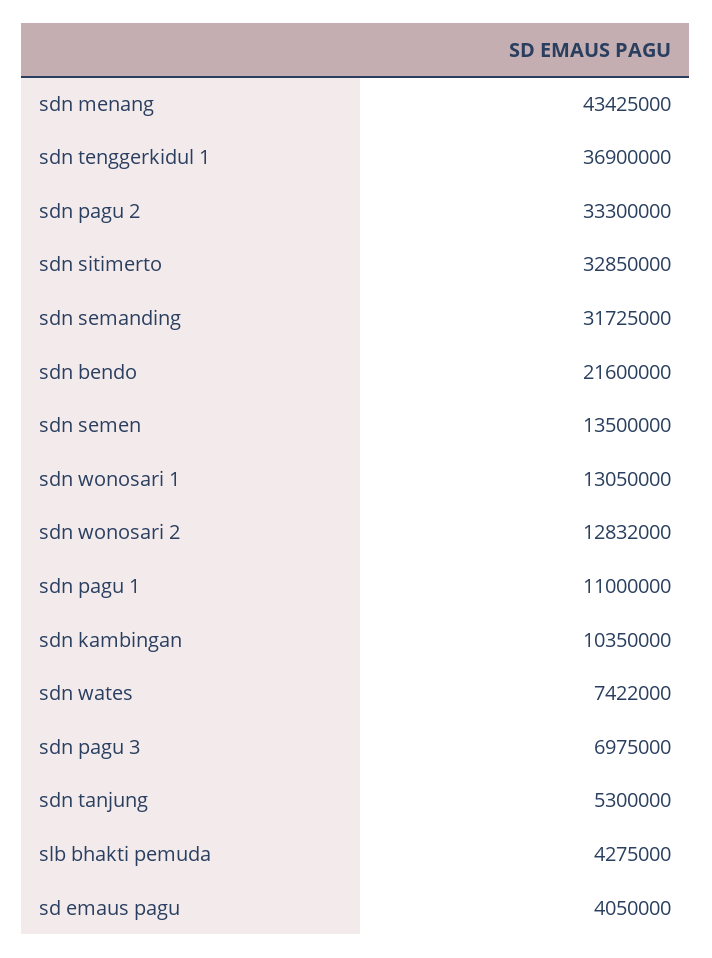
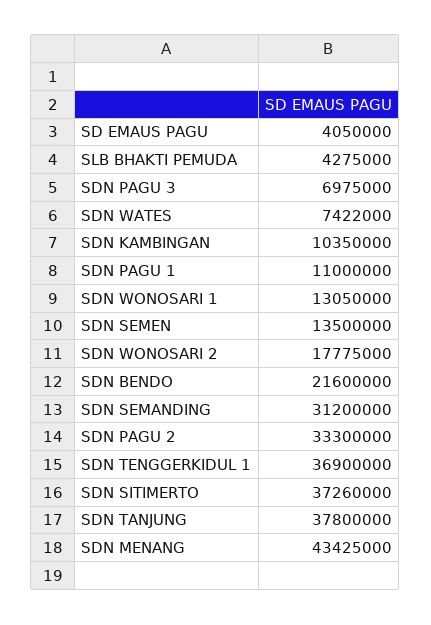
sdn sitimerto: 32850000 -> 37260000
sdn semanding: 31725000 -> 31200000
sdn wonosari 2: 12832000 -> 17775000
sdn tanjung: 5300000 -> 37800000

